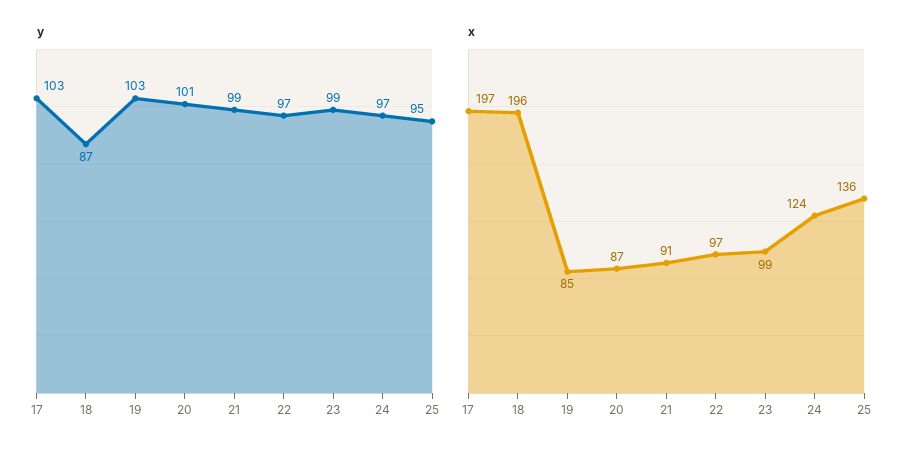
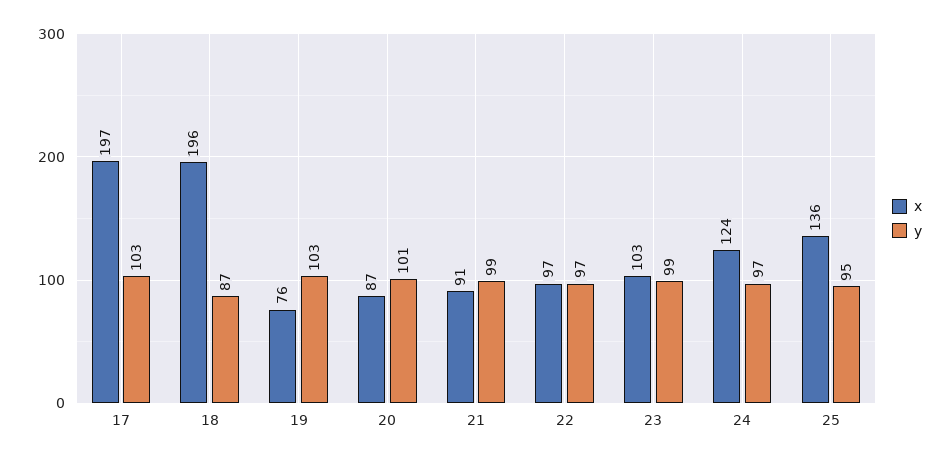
x, 19: 85 -> 76
x, 23: 99 -> 103

